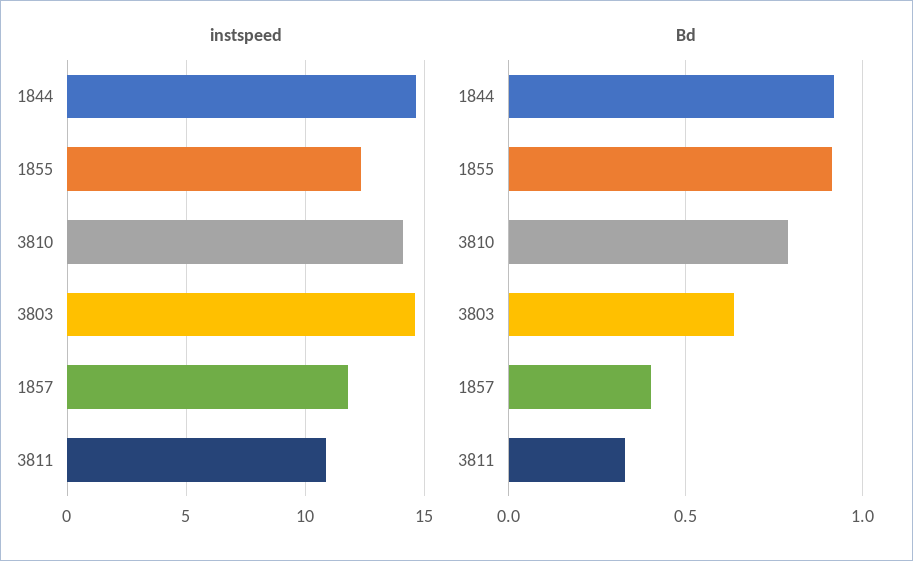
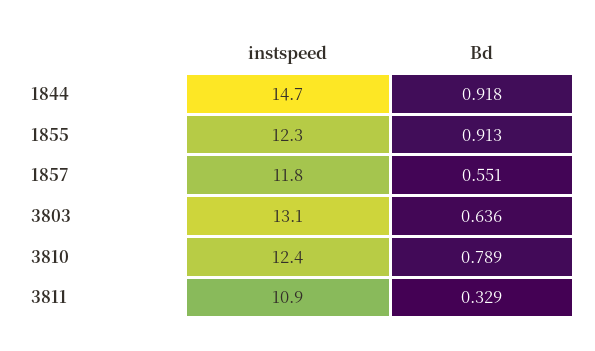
instspeed, 3810: 14 -> 12.4
instspeed, 3803: 14.5 -> 13.1
Bd, 1857: 0.4 -> 0.551

